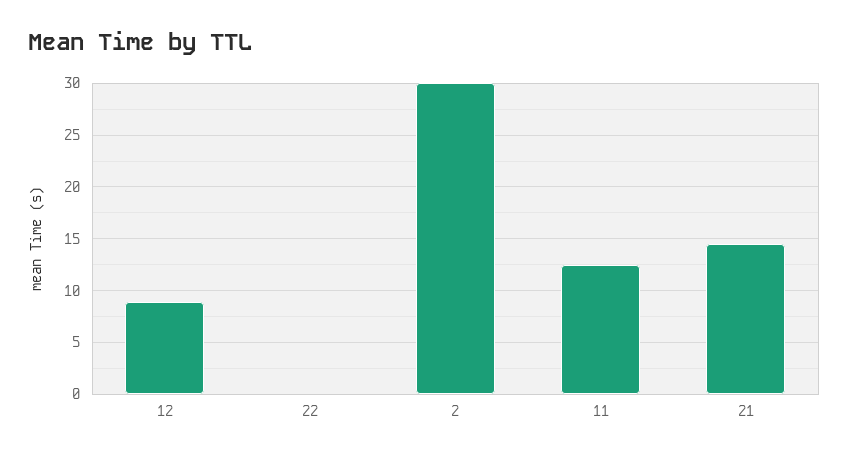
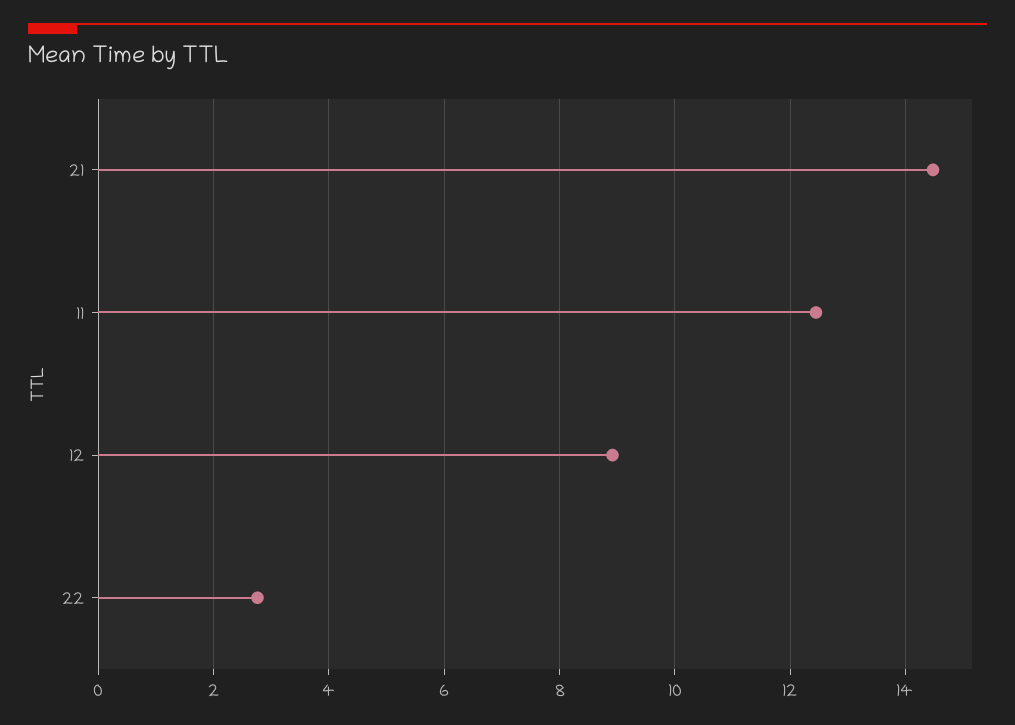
22: 0 -> 2.8
2: 30 -> none

